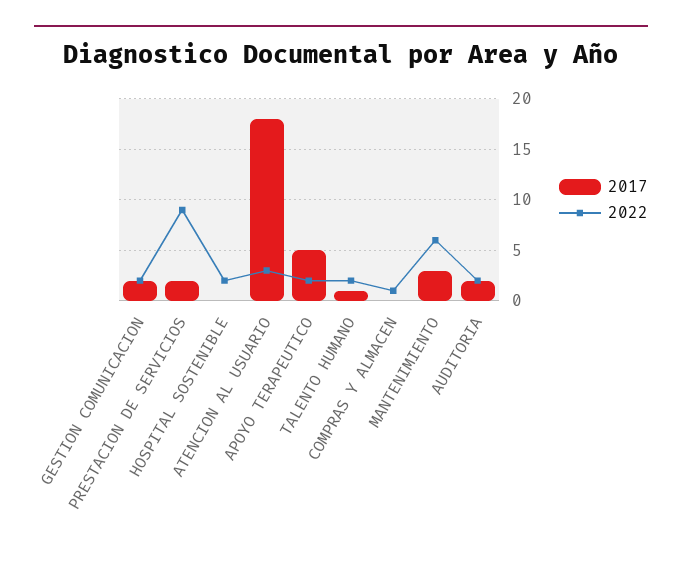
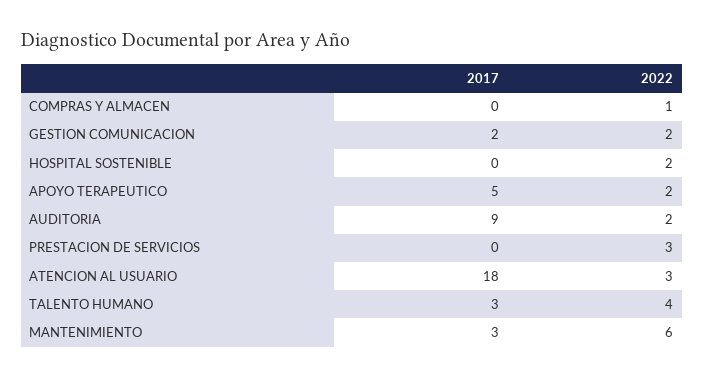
2017, PRESTACION DE SERVICIOS: 2 -> 0
2022, PRESTACION DE SERVICIOS: 9 -> 3
2017, TALENTO HUMANO: 1 -> 3
2022, TALENTO HUMANO: 2 -> 4
2017, AUDITORIA: 2 -> 9

